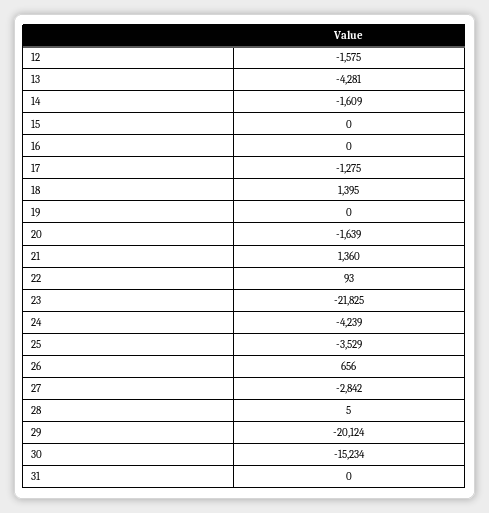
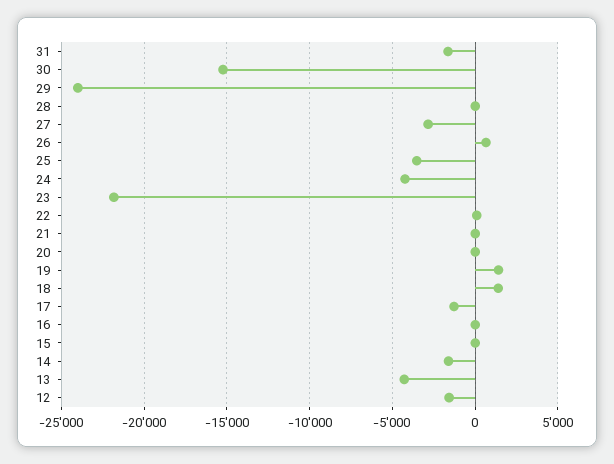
19: 0 -> 1500
20: -1639 -> 0
21: 1360 -> 0
29: -20124 -> -24000
31: 0 -> -1500

